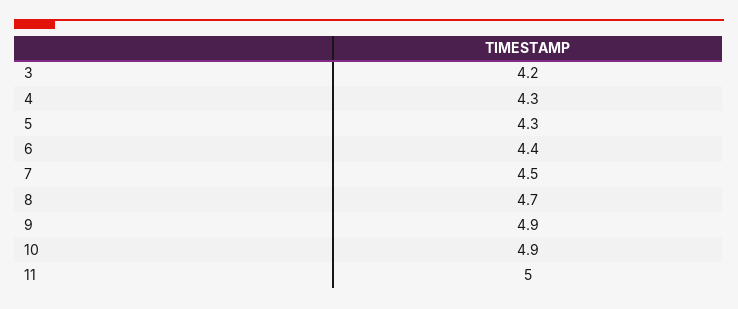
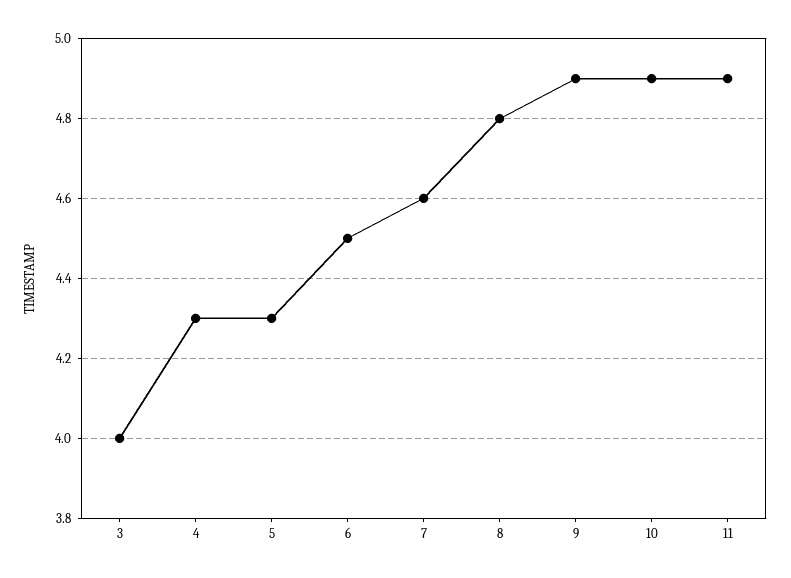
3: 4.2 -> 4
6: 4.4 -> 4.5
7: 4.5 -> 4.6
8: 4.7 -> 4.8
11: 5 -> 4.9

